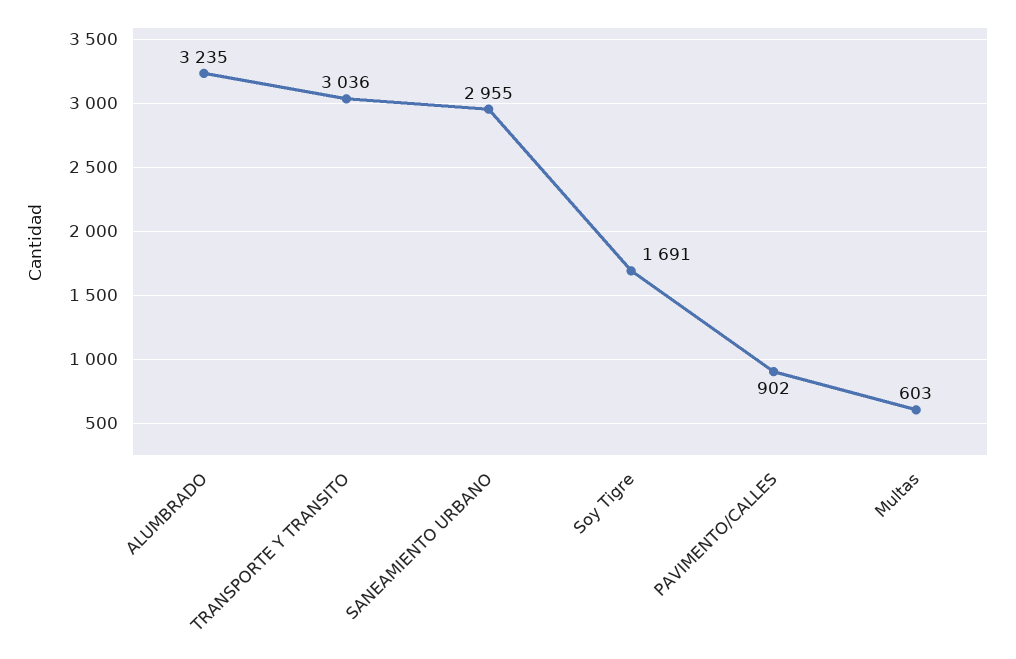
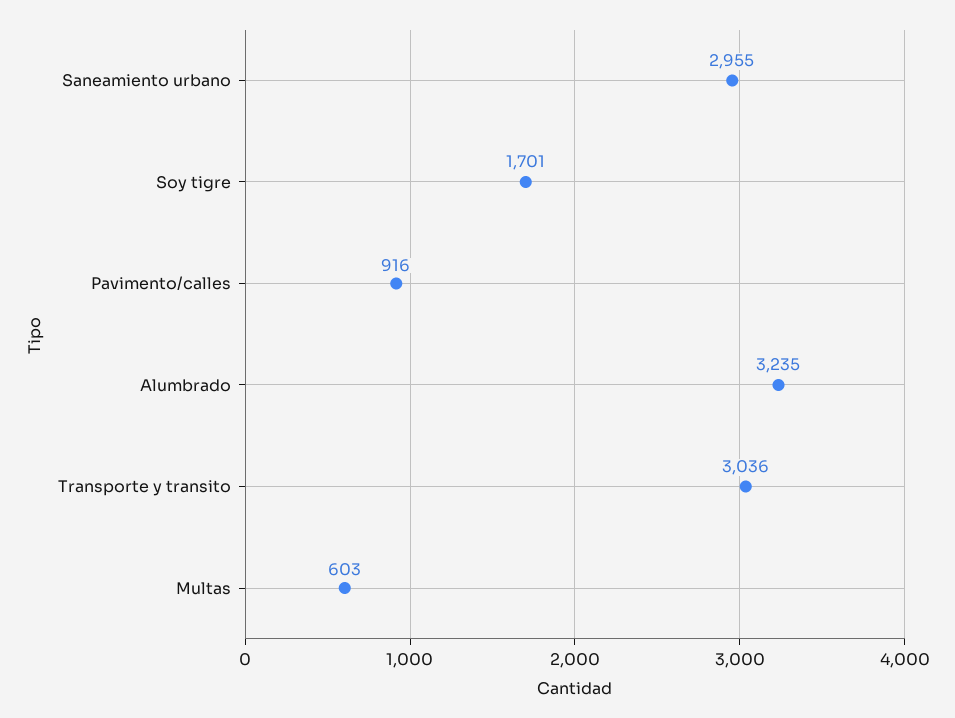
Soy Tigre: 1691 -> 1701
PAVIMENTO/CALLES: 902 -> 916

